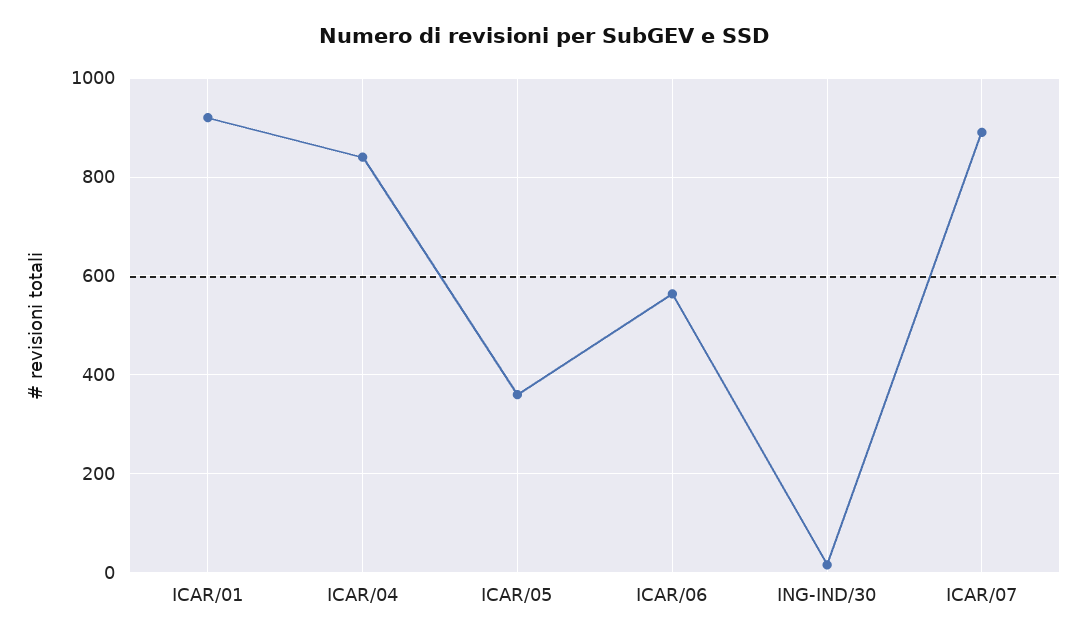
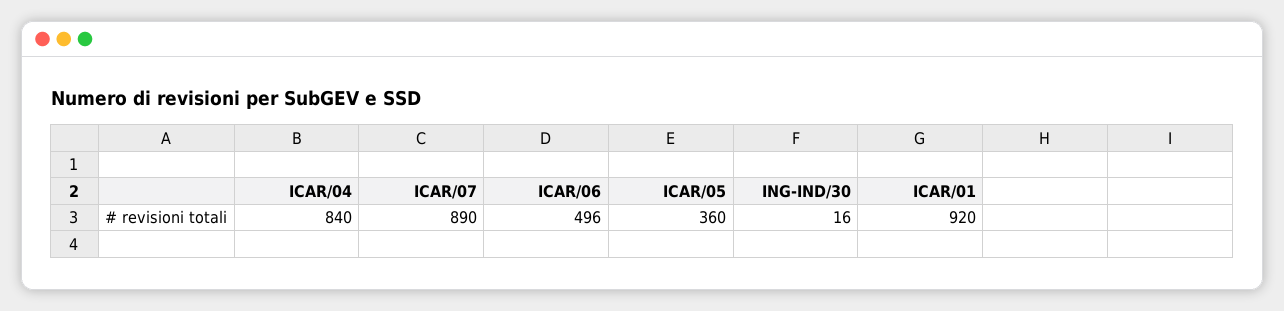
ICAR/06: 560 -> 496

